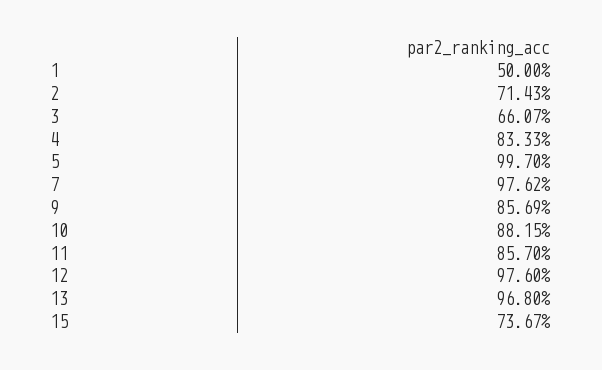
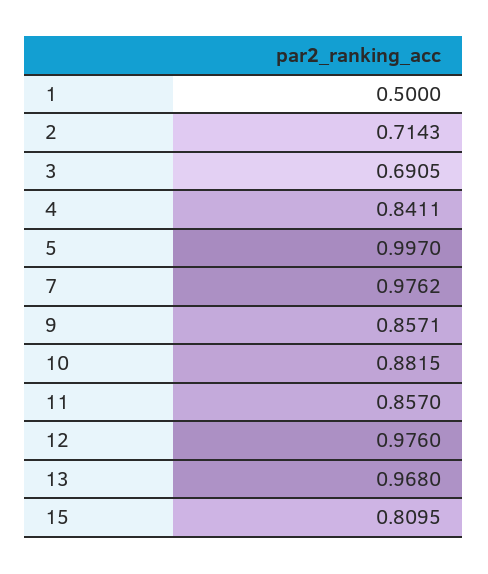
3: 0.6607 -> 0.6905
4: 0.8333 -> 0.8411
9: 0.8569 -> 0.8571
15: 0.7367 -> 0.8095

